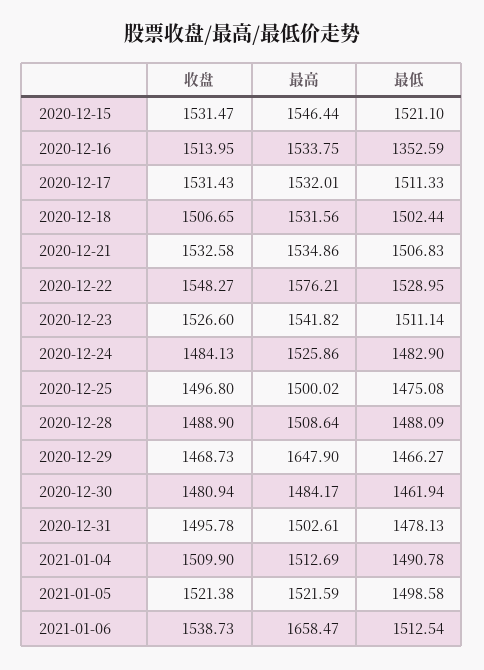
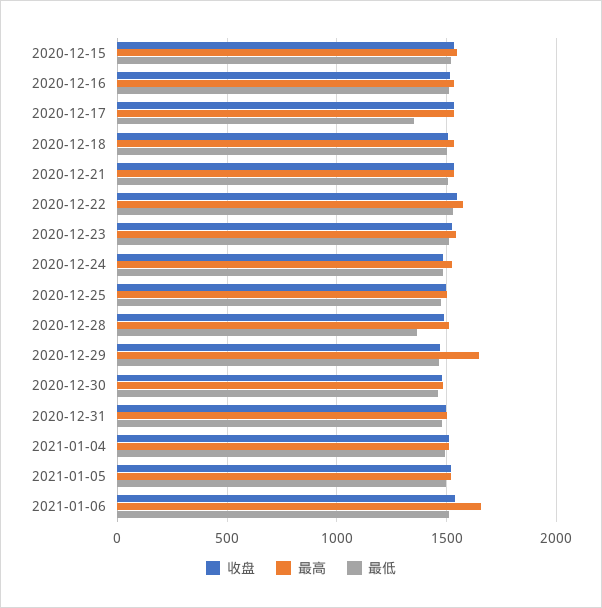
最低, 2020-12-16: 1352.59 -> 1500
最低, 2020-12-17: 1511.33 -> 1350
最低, 2020-12-28: 1488.09 -> 1350

